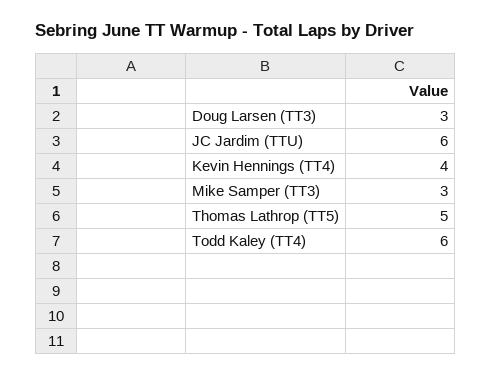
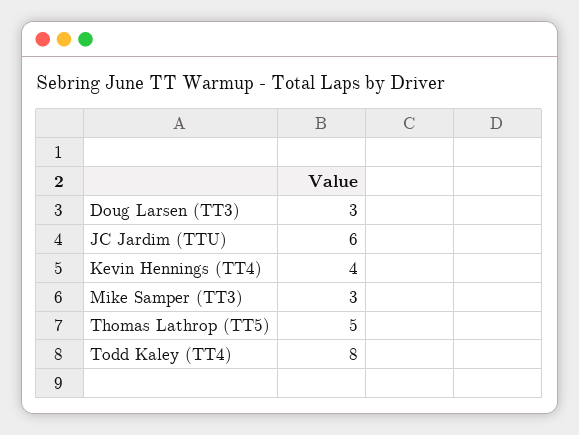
Todd Kaley (TT4): 6 -> 8

